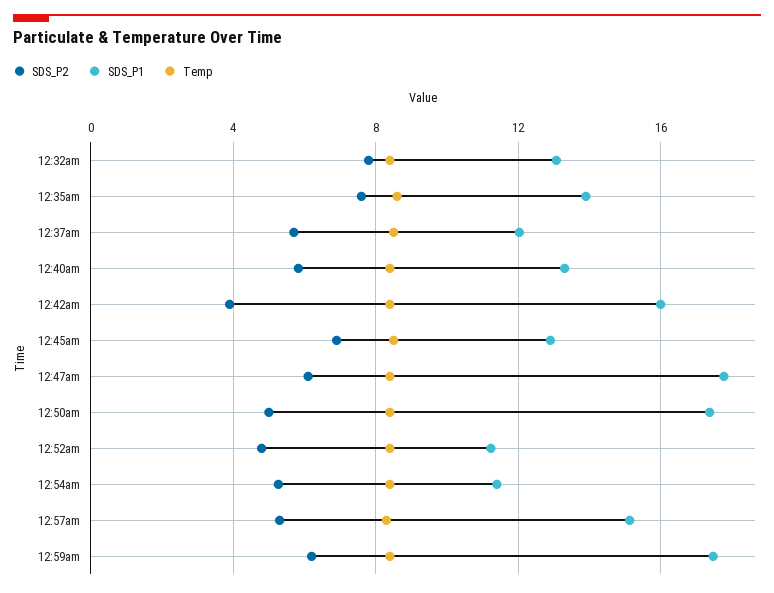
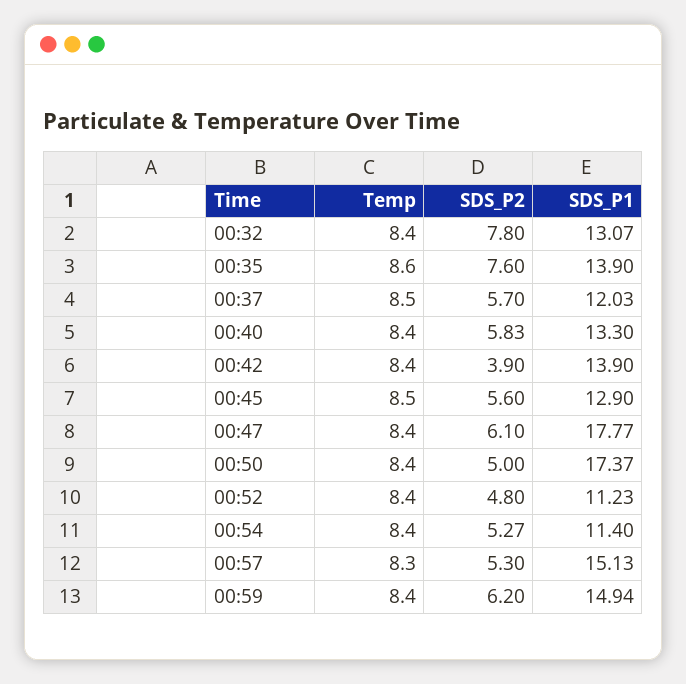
SDS_P1, 12:42am: 16 -> 13.9
SDS_P2, 12:45am: 7 -> 5.6
SDS_P1, 12:59am: 17.5 -> 14.94

